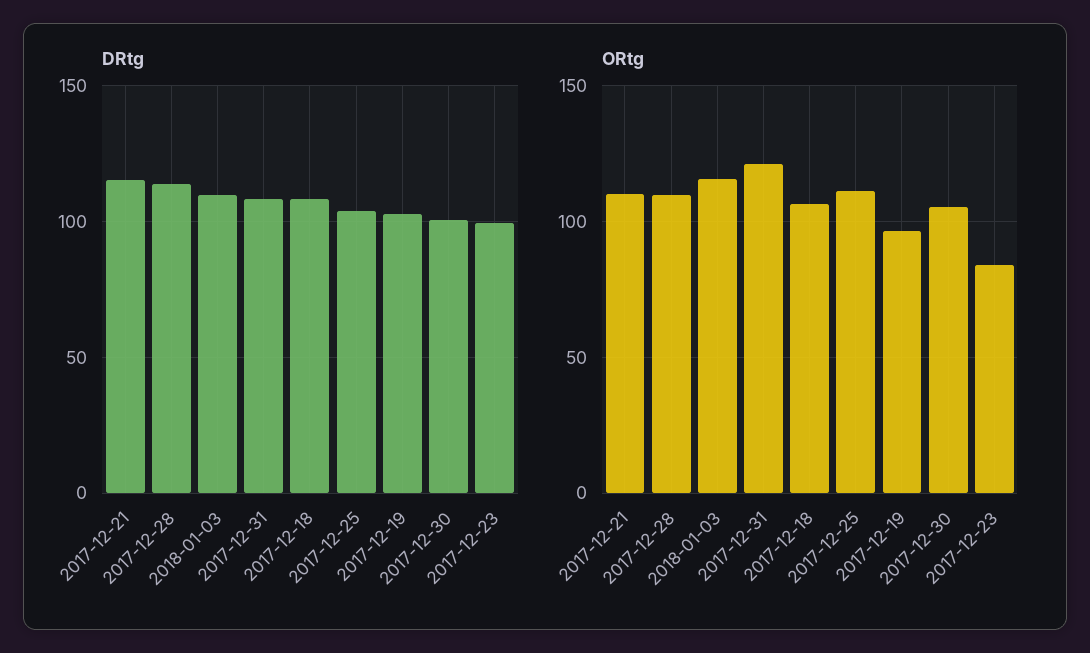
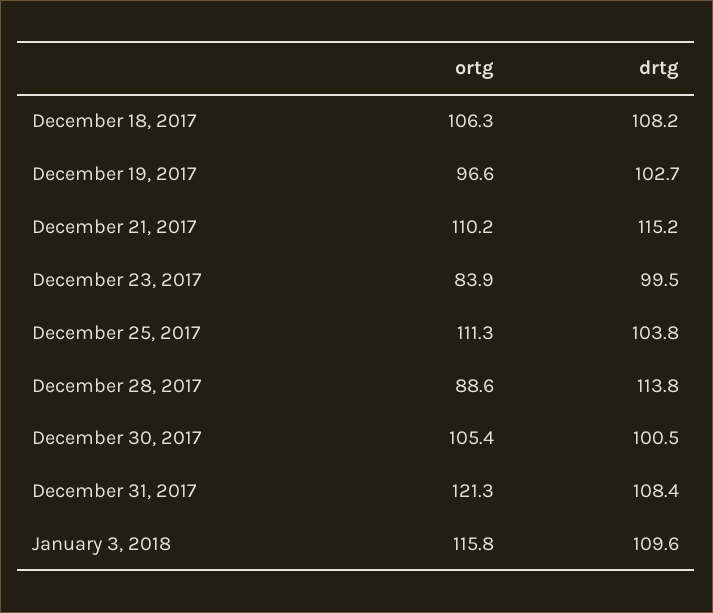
ORtg, 2017-12-28: 110 -> 88.6

